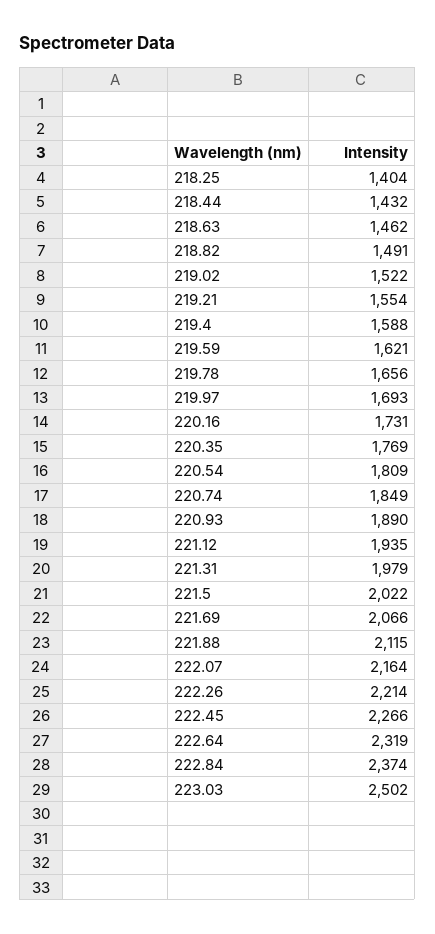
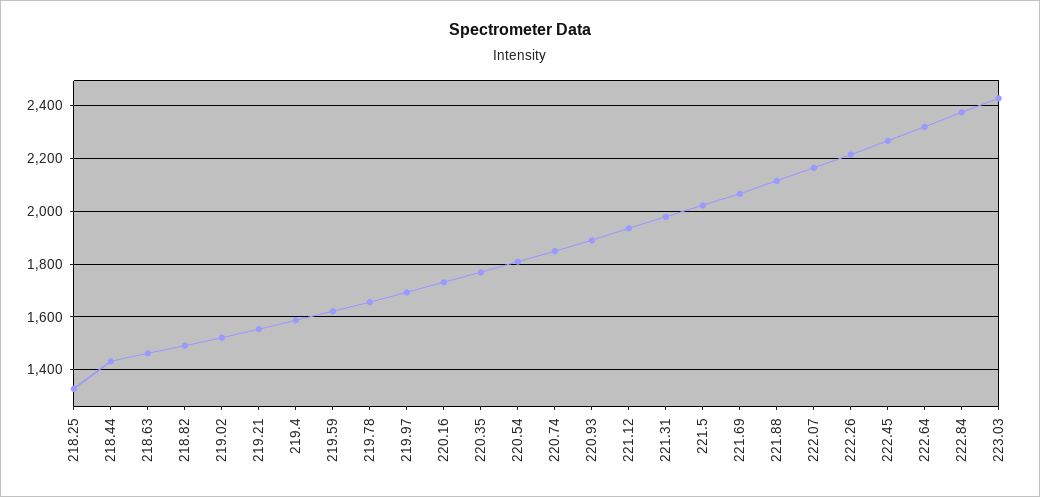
218.25: 1404 -> 1325
223.03: 2502 -> 2425

